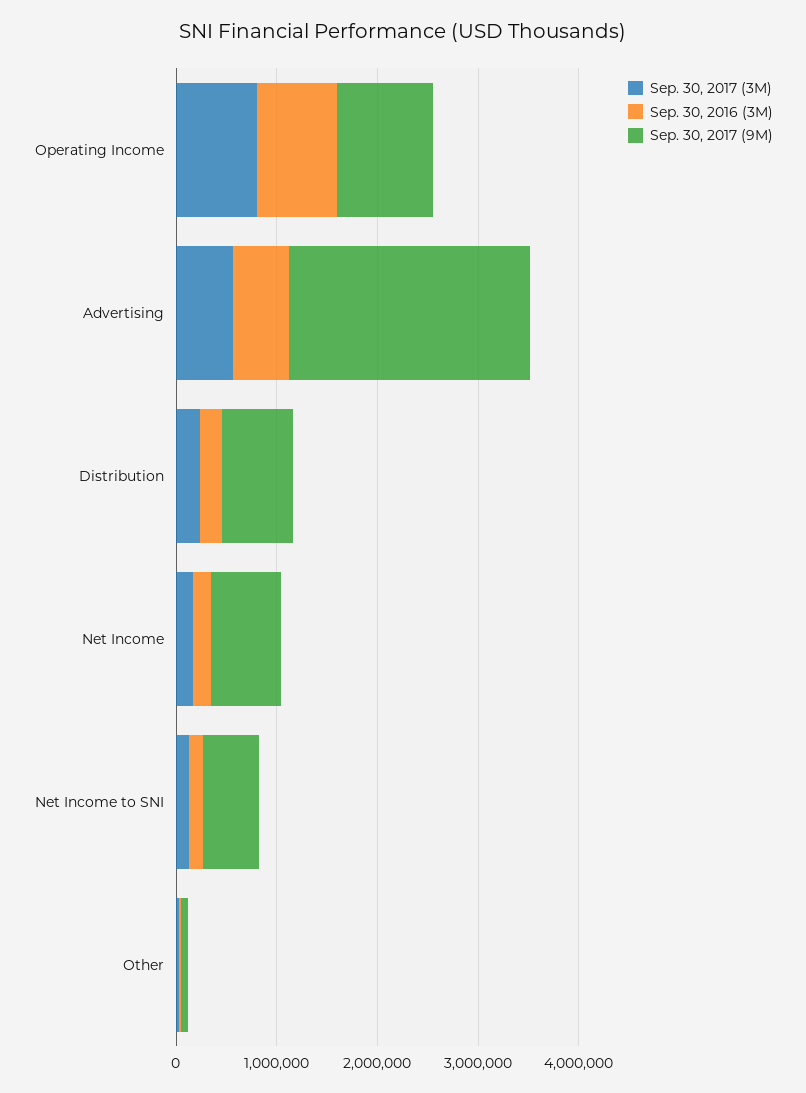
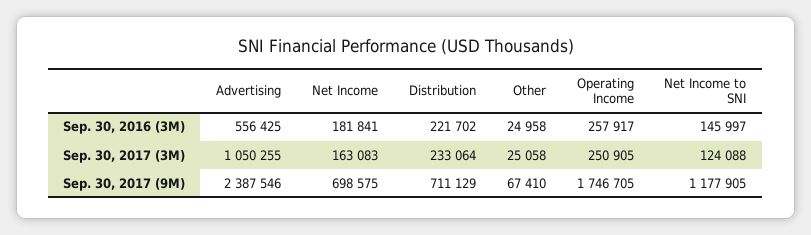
Sep. 30, 2017 (3M), Operating Income: 800000 -> 250905
Sep. 30, 2016 (3M), Operating Income: 800000 -> 257917
Sep. 30, 2017 (9M), Operating Income: 1000000 -> 1746705
Sep. 30, 2017 (3M), Advertising: 600000 -> 1050255
Sep. 30, 2017 (9M), Net Income to SNI: 600000 -> 1177905

